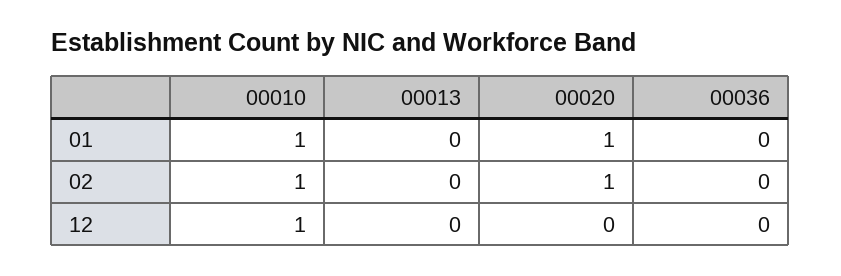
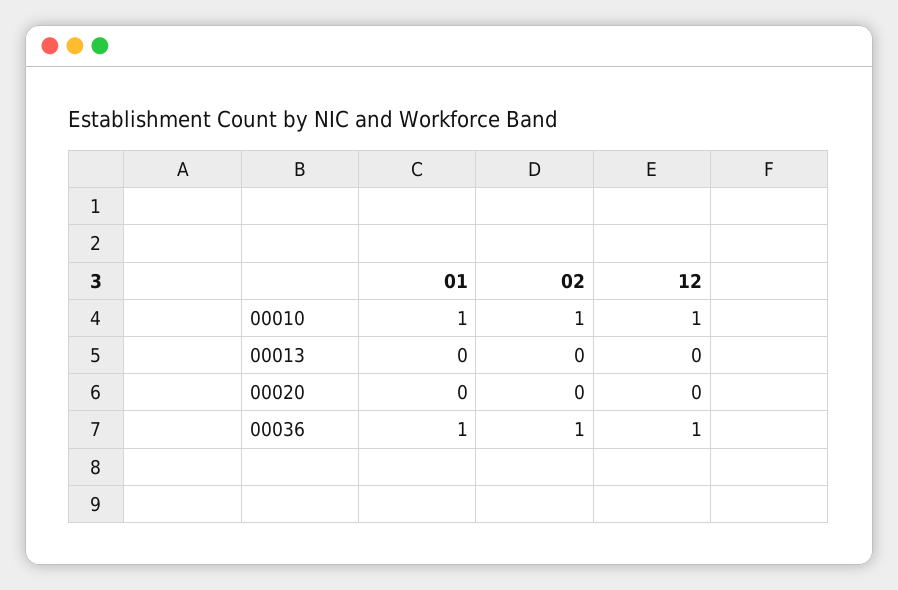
00020, 01: 1 -> 0
00036, 01: 0 -> 1
00020, 02: 1 -> 0
00036, 02: 0 -> 1
00036, 12: 0 -> 1

